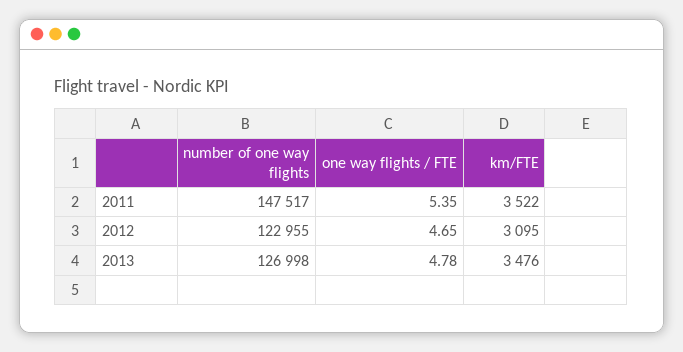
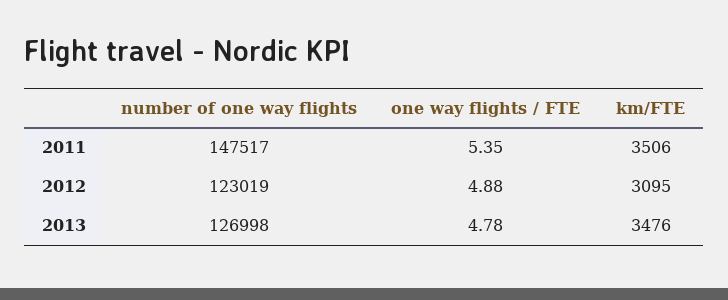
km/FTE, 2011: 3522 -> 3506
number of one way flights, 2012: 122955 -> 123019
one way flights / FTE, 2012: 4.65 -> 4.88

